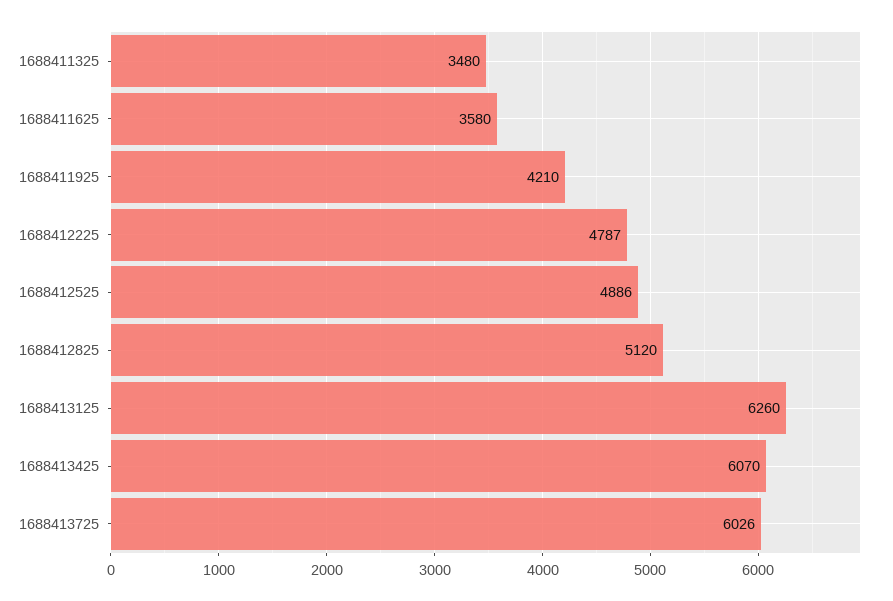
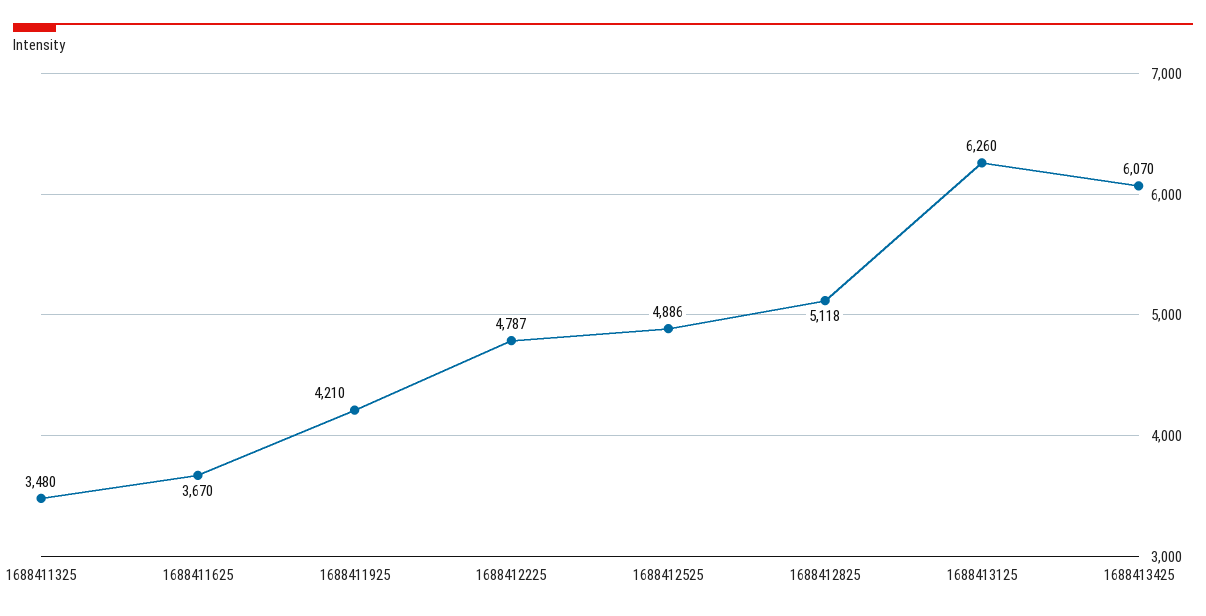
1688411625: 3580 -> 3670
1688412825: 5120 -> 5118
1688413725: 6026 -> none

